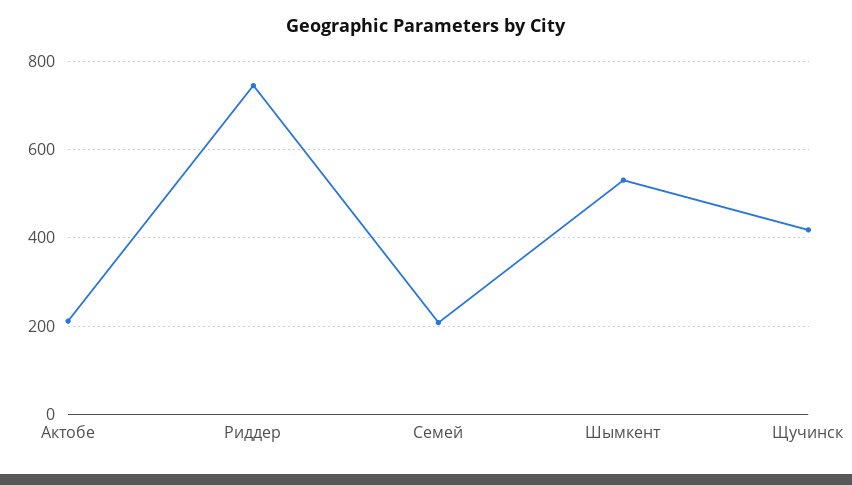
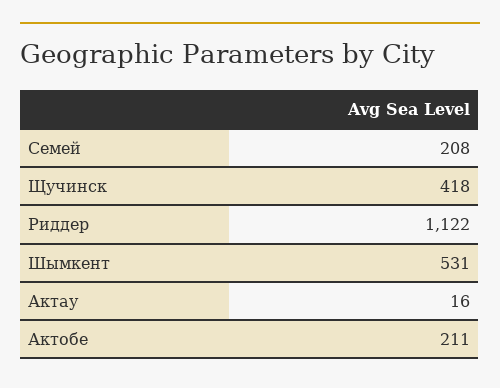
Риддер: 740 -> 1122
Актау: none -> 16

